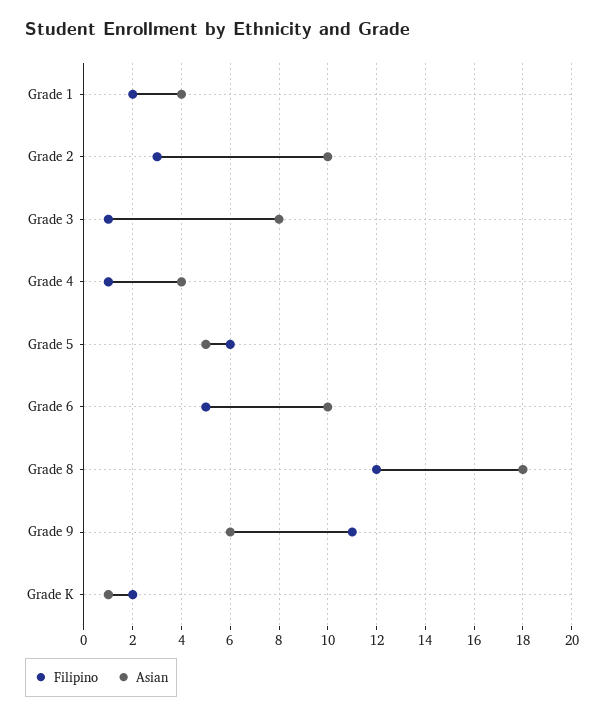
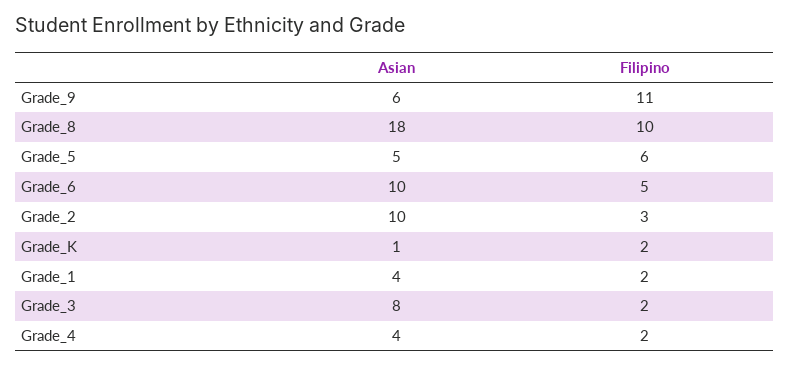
Filipino, Grade 3: 1 -> 2
Filipino, Grade 4: 1 -> 2
Filipino, Grade 8: 12 -> 10

